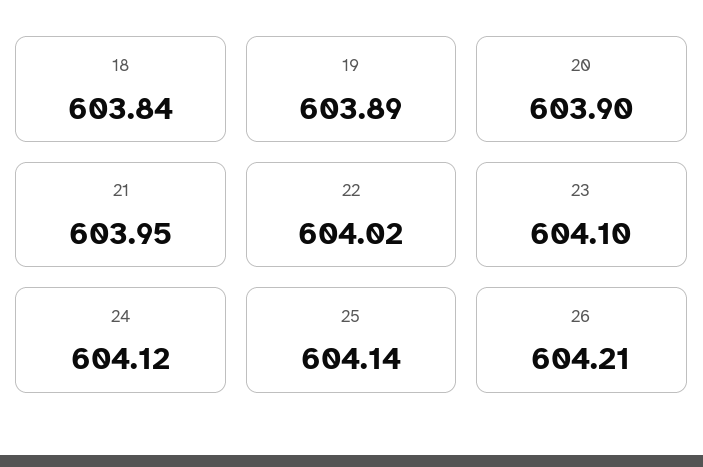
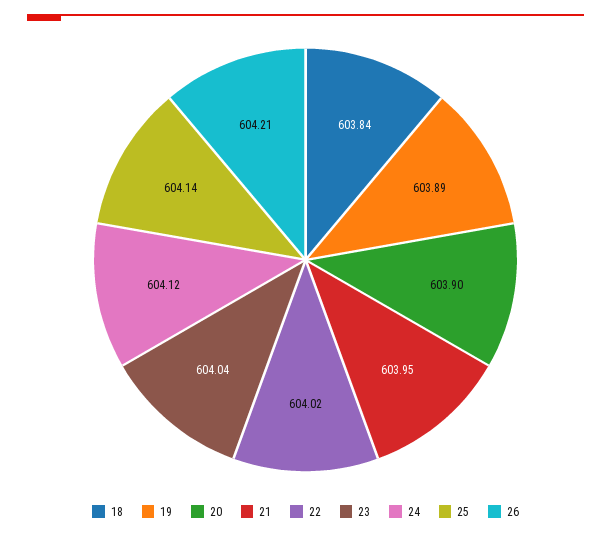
23: 604.1 -> 604.04

